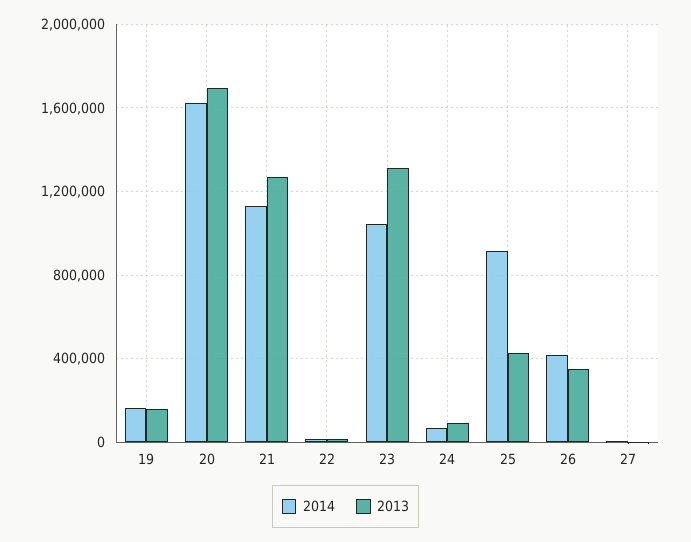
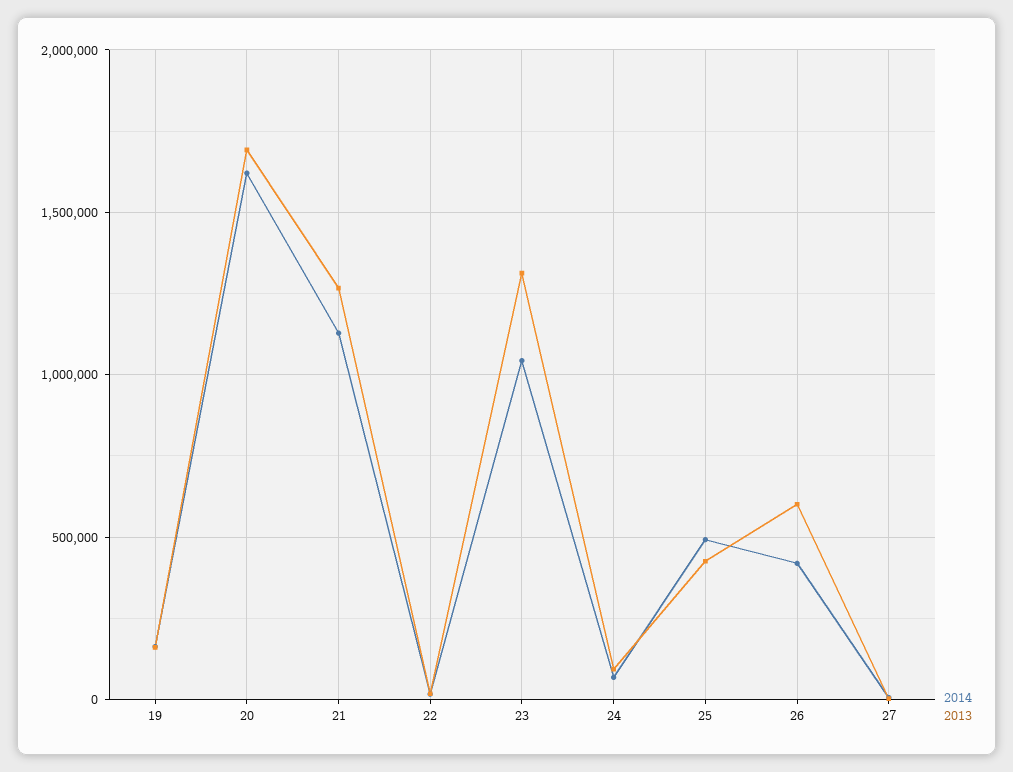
2014, 25: 900000 -> 500000
2013, 26: 350000 -> 600000

